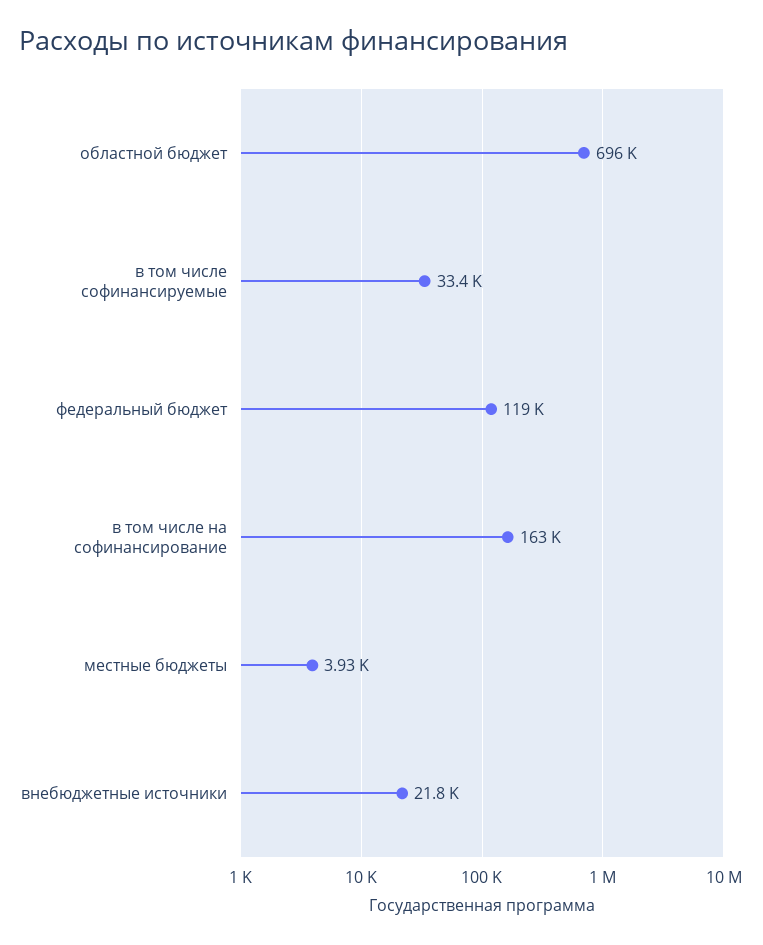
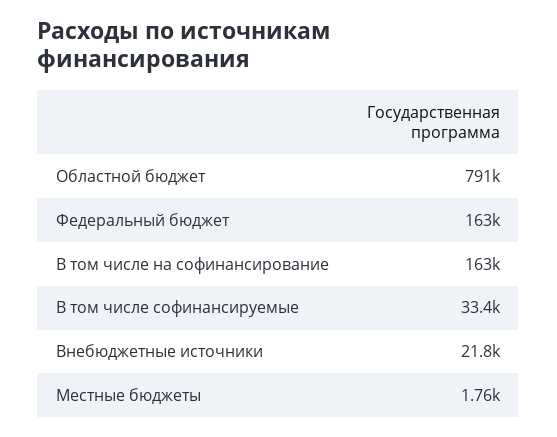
областной бюджет: 696000 -> 791000
федеральный бюджет: 119000 -> 163000
местные бюджеты: 3930 -> 1760

